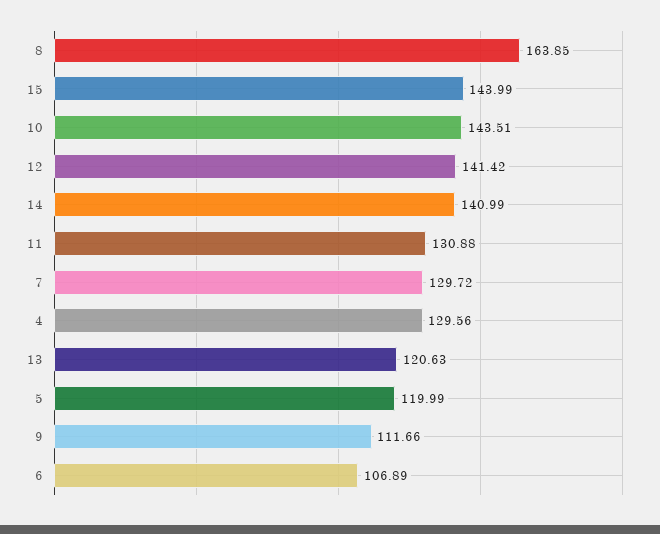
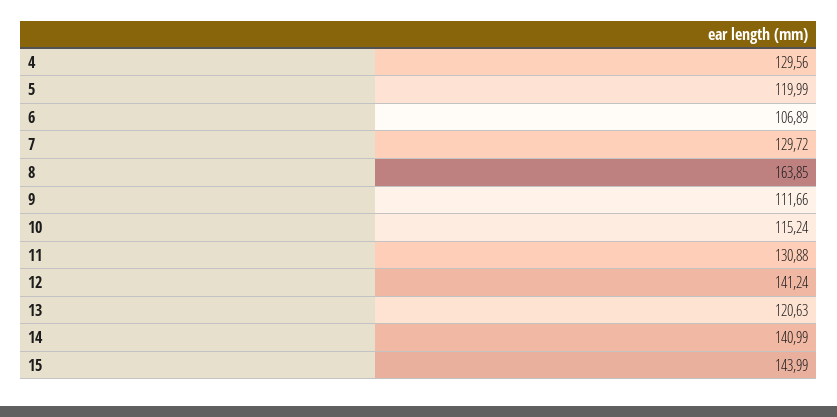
10: 143.51 -> 115.24
12: 141.42 -> 141.24

